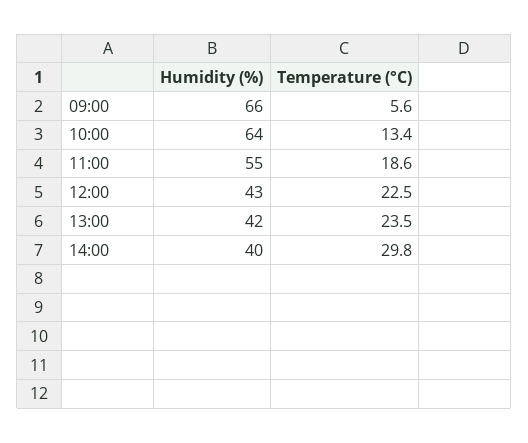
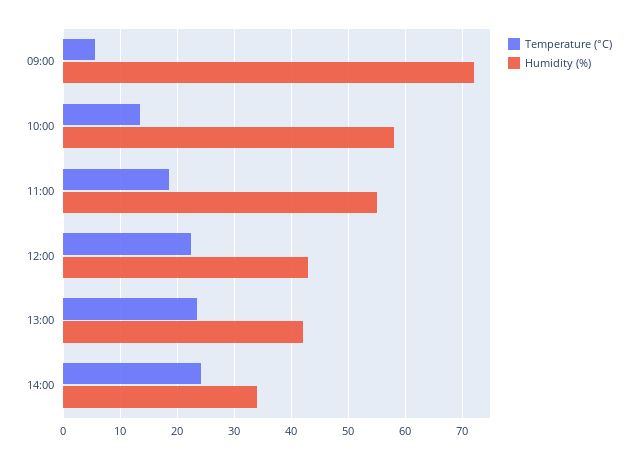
Humidity (%), 09:00: 66 -> 72
Humidity (%), 10:00: 64 -> 58
Humidity (%), 14:00: 40 -> 34
Temperature (°C), 14:00: 29.8 -> 24

